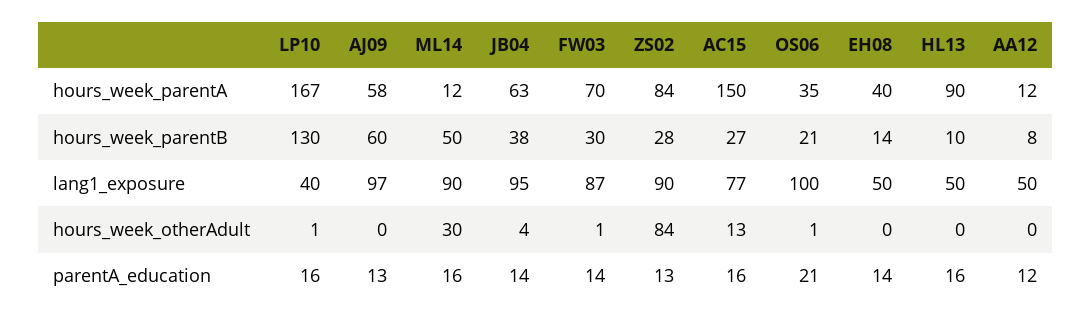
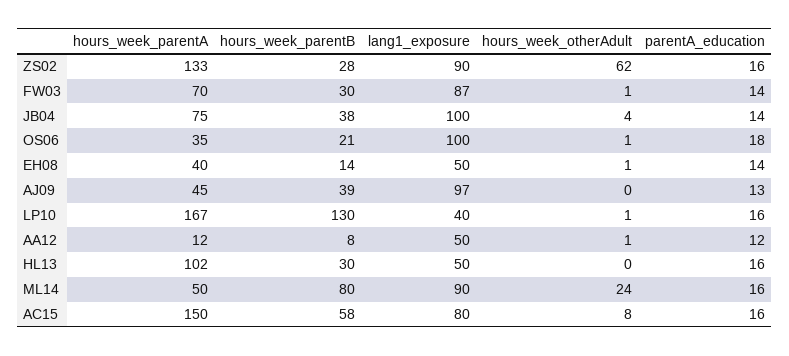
AJ09, hours_week_parentA: 58 -> 45
ML14, hours_week_parentA: 12 -> 50
JB04, hours_week_parentA: 63 -> 75
ZS02, hours_week_parentA: 84 -> 133
HL13, hours_week_parentA: 90 -> 102
AJ09, hours_week_parentB: 60 -> 39
ML14, hours_week_parentB: 50 -> 80
AC15, hours_week_parentB: 27 -> 58
HL13, hours_week_parentB: 10 -> 30
JB04, lang1_exposure: 95 -> 100
AC15, lang1_exposure: 77 -> 80
ML14, hours_week_otherAdult: 30 -> 24
ZS02, hours_week_otherAdult: 84 -> 62
AC15, hours_week_otherAdult: 13 -> 8
EH08, hours_week_otherAdult: 0 -> 1
AA12, hours_week_otherAdult: 0 -> 1
ZS02, parentA_education: 13 -> 16
OS06, parentA_education: 21 -> 18

